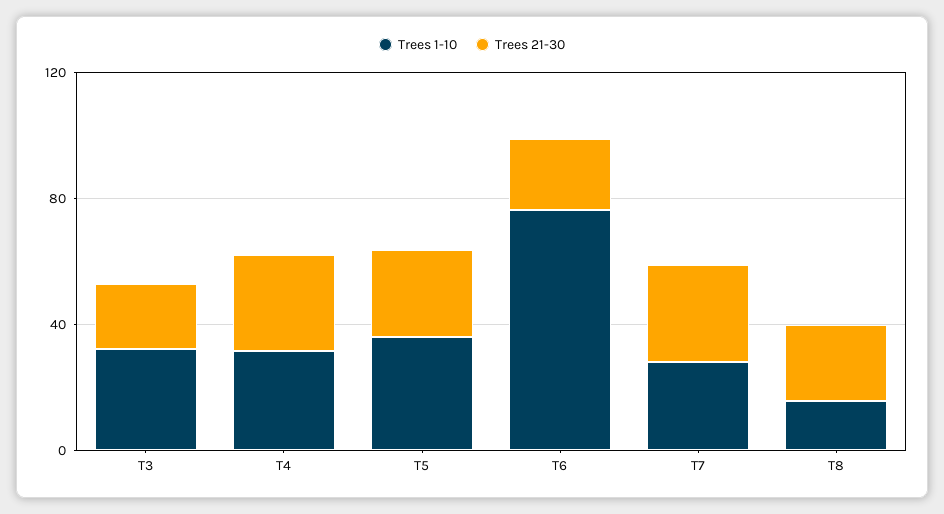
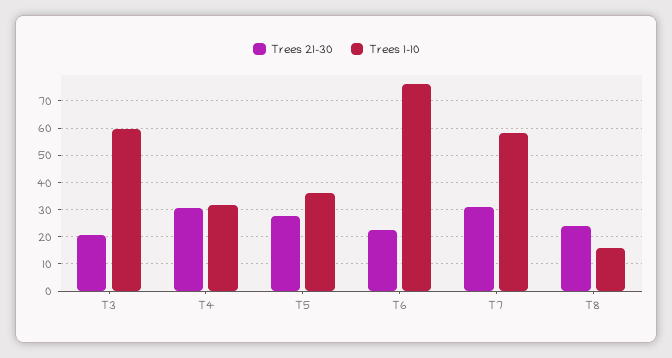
Trees 1-10, T3: 30 -> 60
Trees 1-10, T7: 30 -> 57.5

